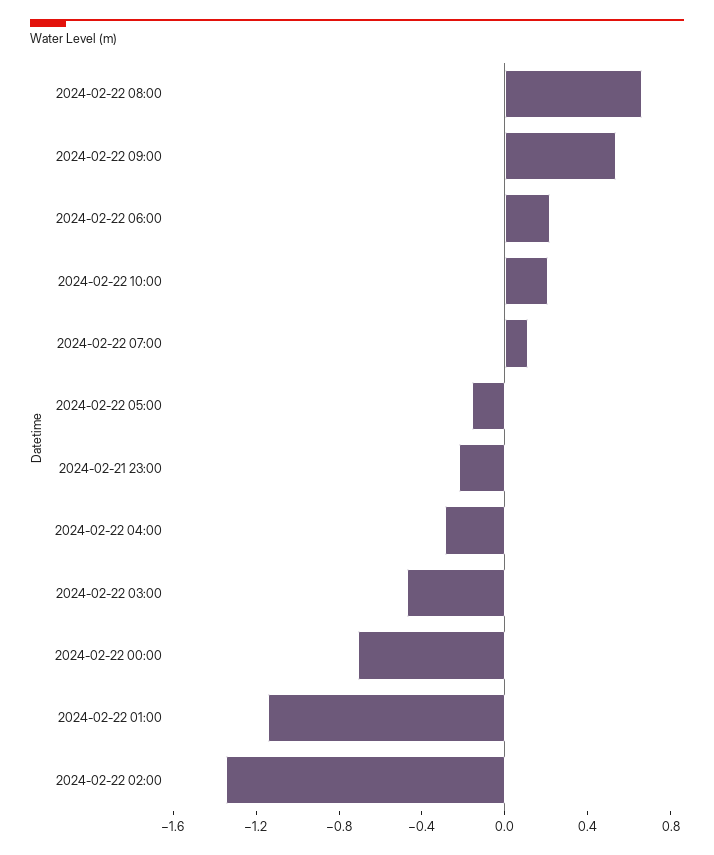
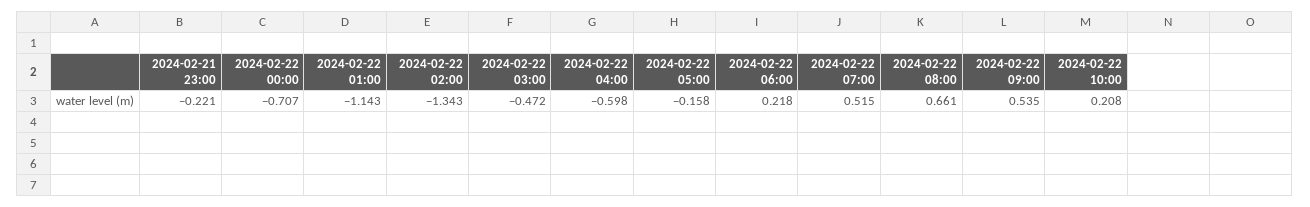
2024-02-22 07:00: 0.1 -> 0.515
2024-02-22 04:00: -0.3 -> -0.598

